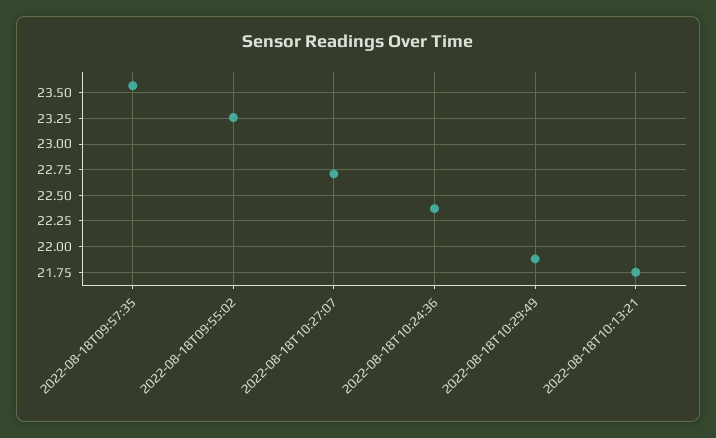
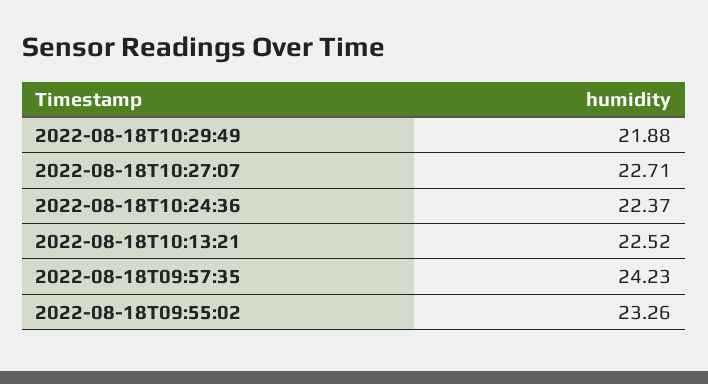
2022-08-18T09:57:35: 23.5 -> 24.23
2022-08-18T10:13:21: 21.75 -> 22.52

